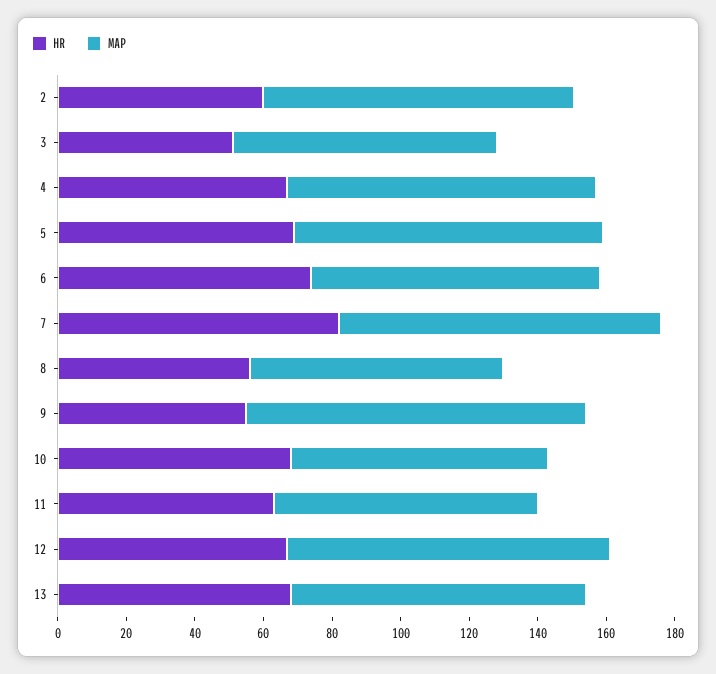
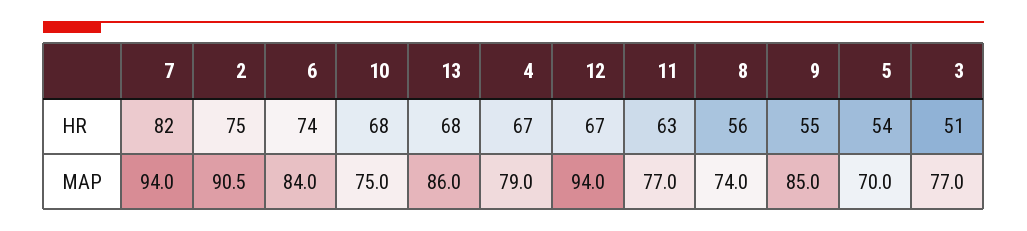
HR, 2: 60 -> 75
MAP, 4: 90 -> 79
HR, 5: 70 -> 54
MAP, 5: 90 -> 70
MAP, 9: 100 -> 85

